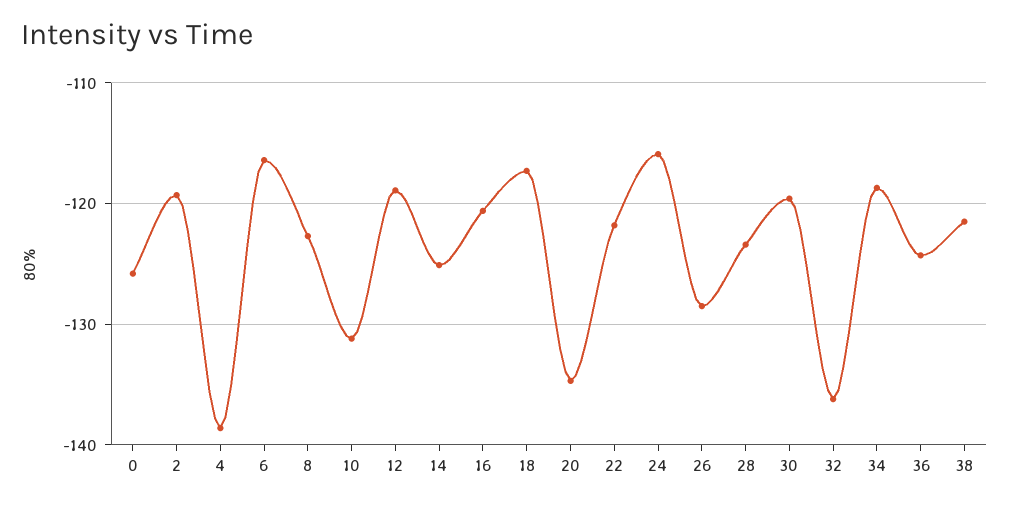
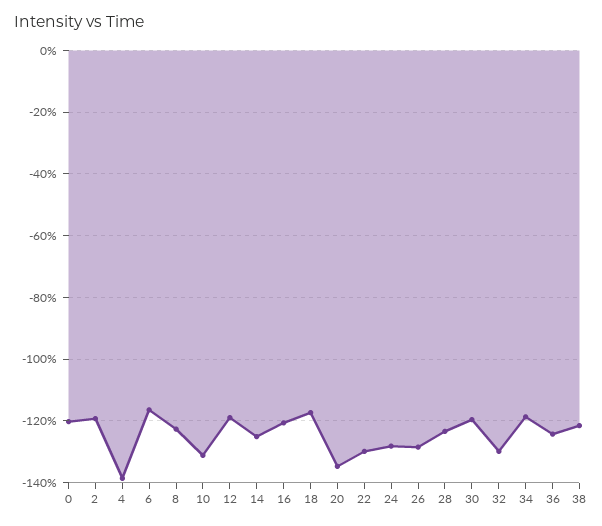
0: -126 -> -120
22: -122 -> -130
24: -116 -> -128
32: -136 -> -130

